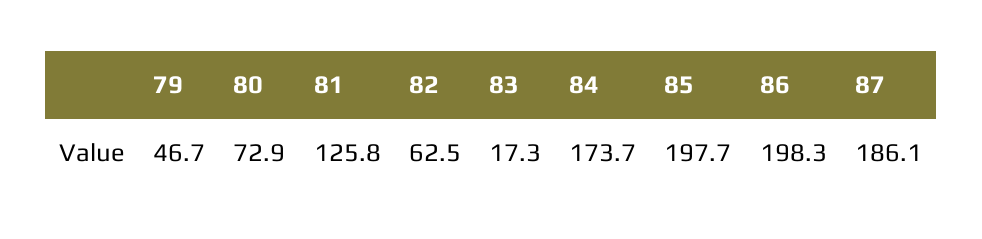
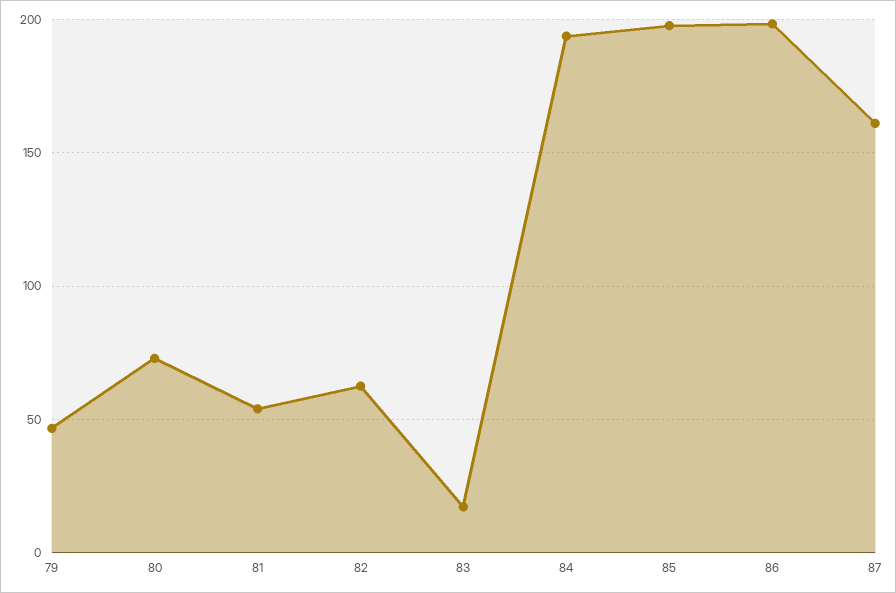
81: 125.8 -> 55
84: 173.7 -> 195
87: 186.1 -> 160

